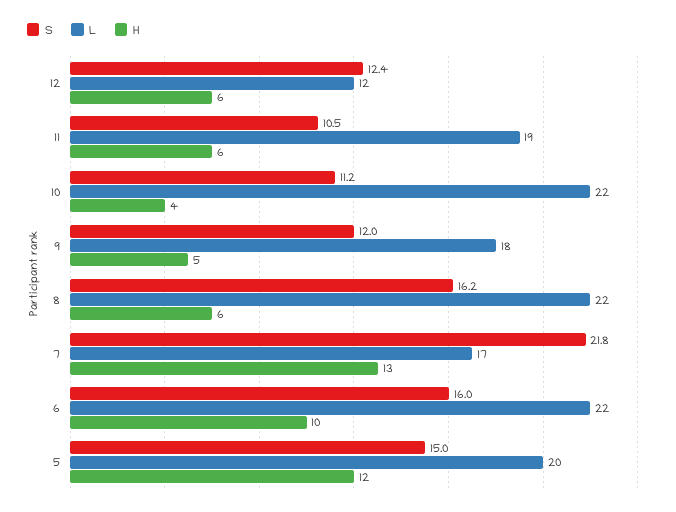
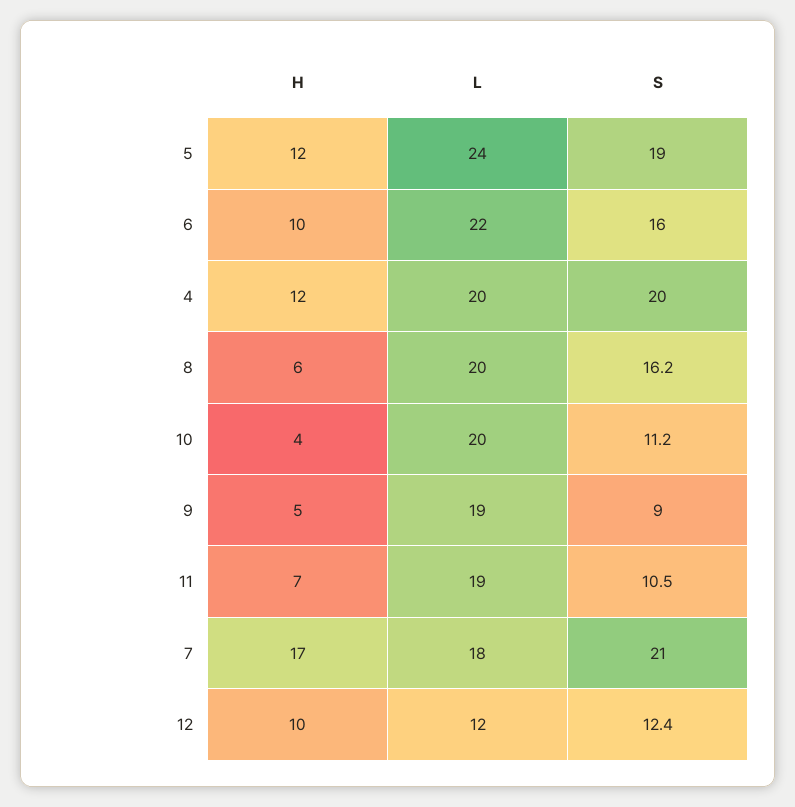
H, 12: 6 -> 10
H, 11: 6 -> 7
L, 10: 22 -> 20
S, 9: 12 -> 9
L, 9: 18 -> 19
L, 8: 22 -> 20
S, 7: 21.8 -> 21
L, 7: 17 -> 18
H, 7: 13 -> 17
S, 5: 15 -> 19
L, 5: 20 -> 24
H, 4: none -> 12
L, 4: none -> 20
S, 4: none -> 20

